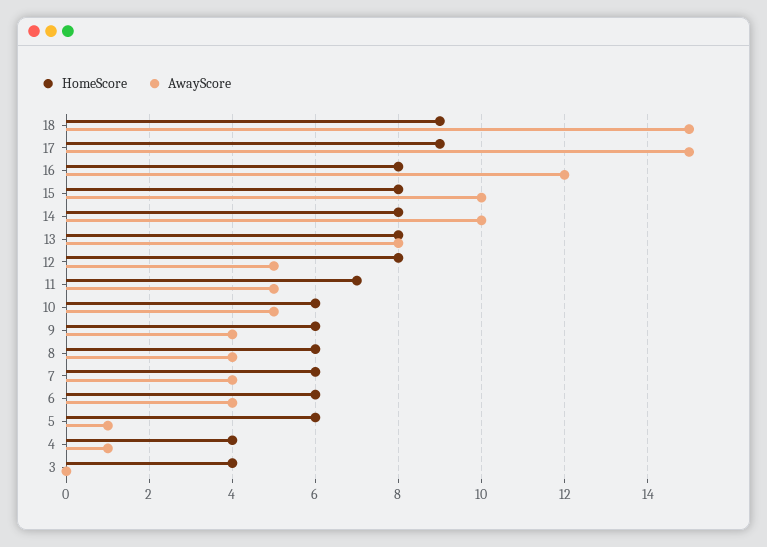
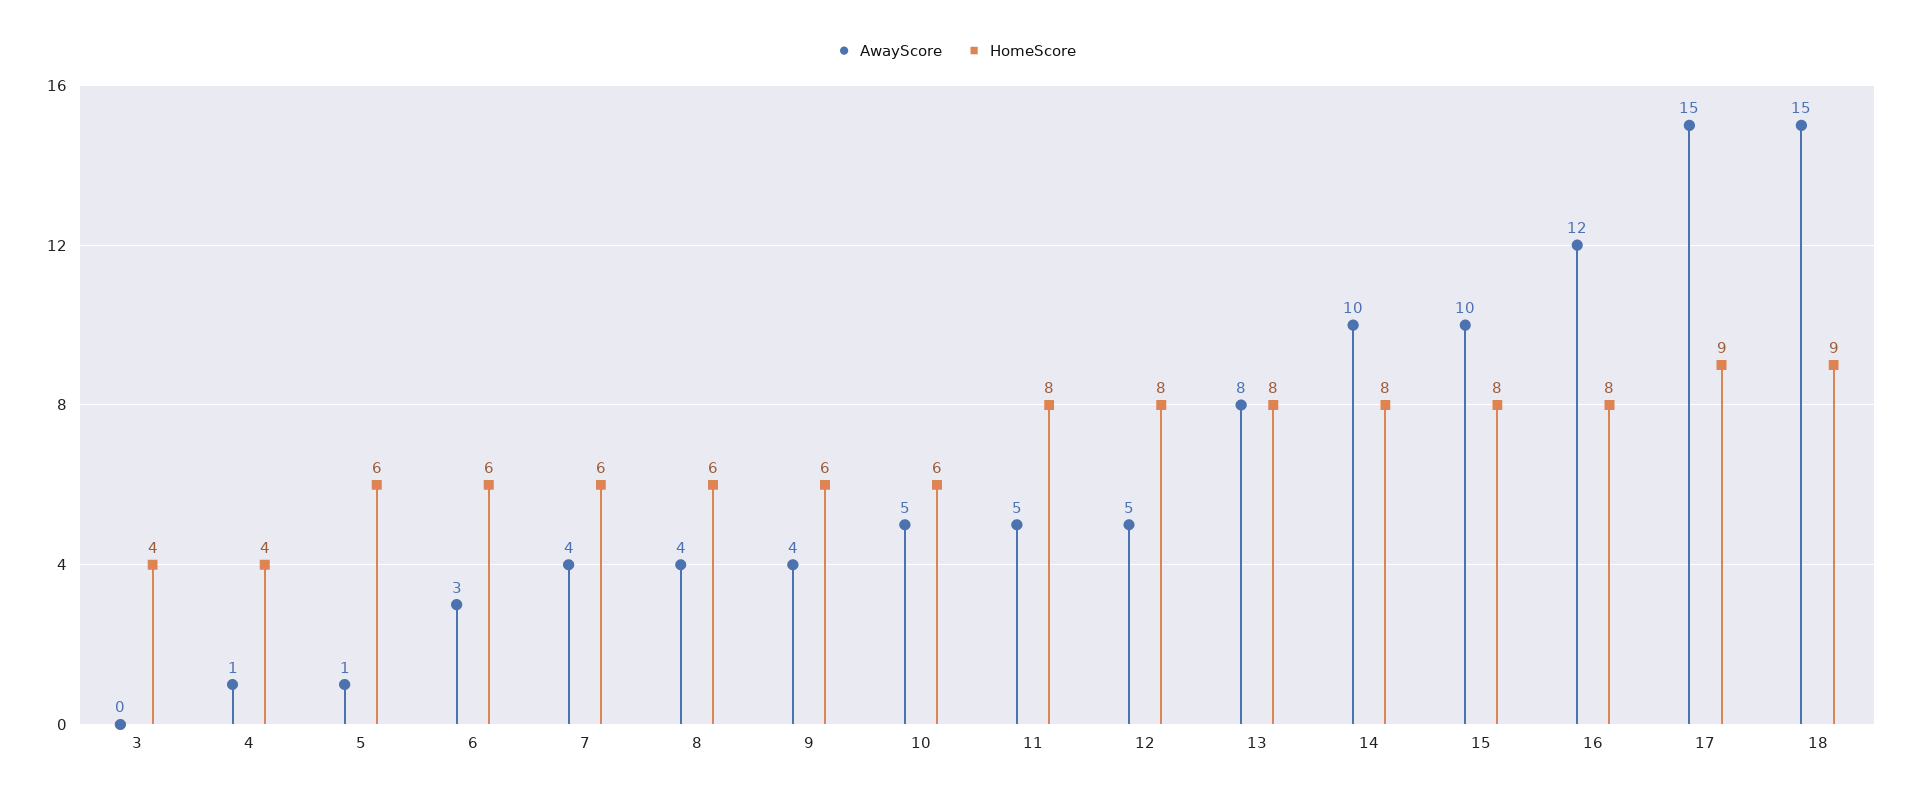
HomeScore, 11: 7 -> 8
AwayScore, 6: 4 -> 3

